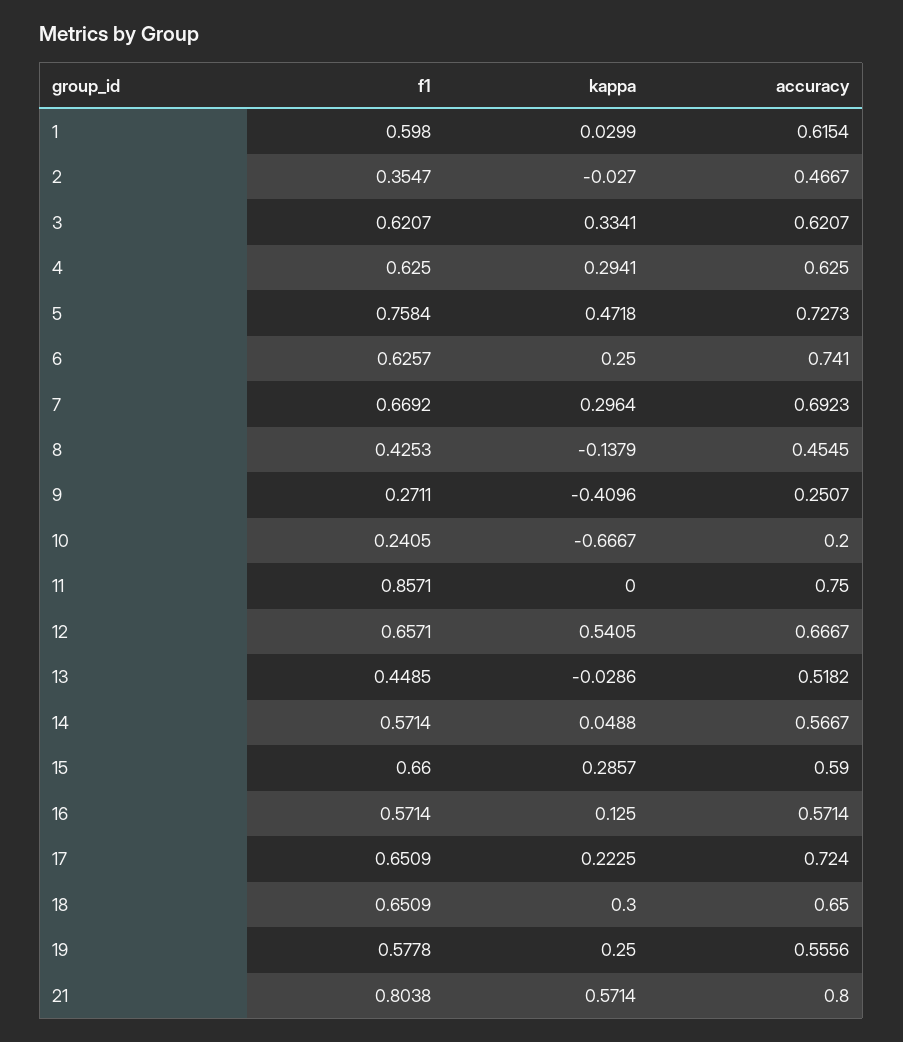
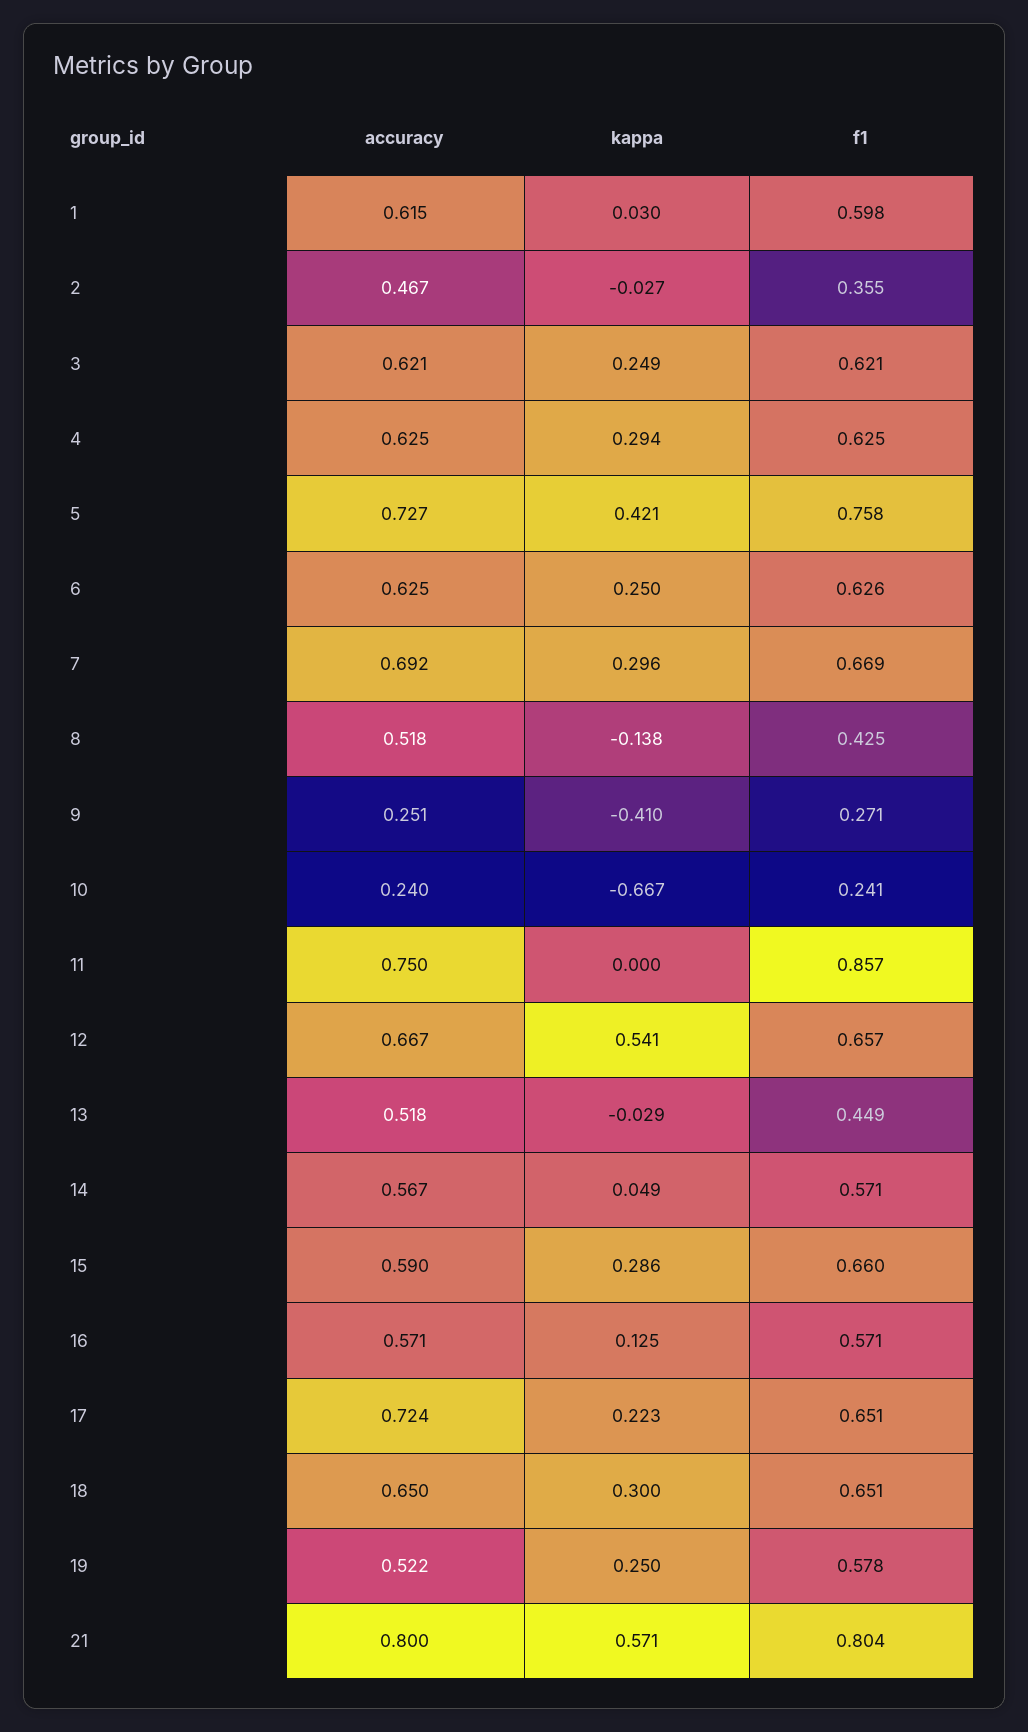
kappa, 3: 0.3341 -> 0.249
kappa, 5: 0.4718 -> 0.421
accuracy, 6: 0.741 -> 0.625
accuracy, 8: 0.4545 -> 0.518
accuracy, 10: 0.2 -> 0.24
accuracy, 19: 0.5556 -> 0.522

